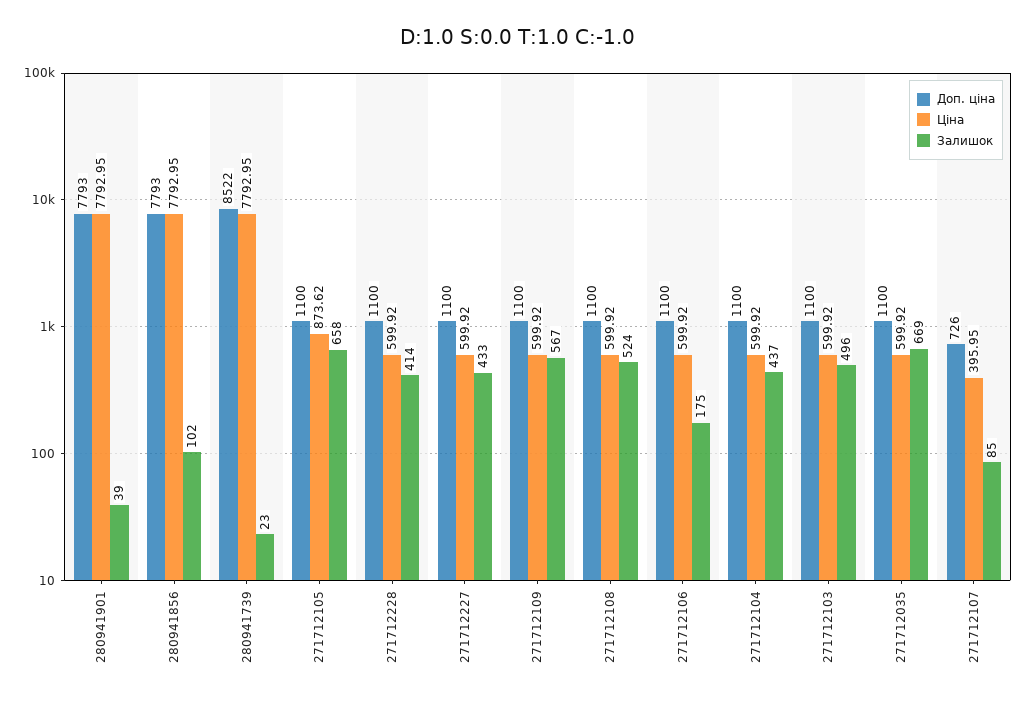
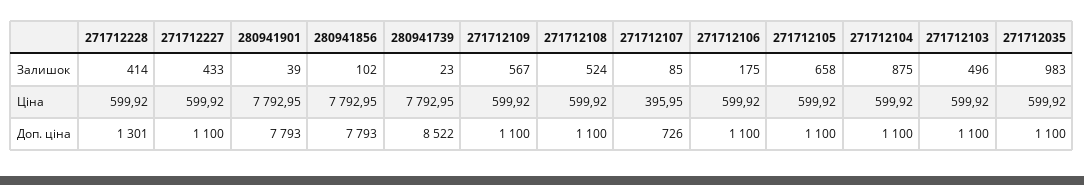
Ціна, 271712105: 873.62 -> 599.92
Доп. ціна, 271712228: 1100 -> 1301
Залишок, 271712104: 437 -> 875
Залишок, 271712035: 669 -> 983

